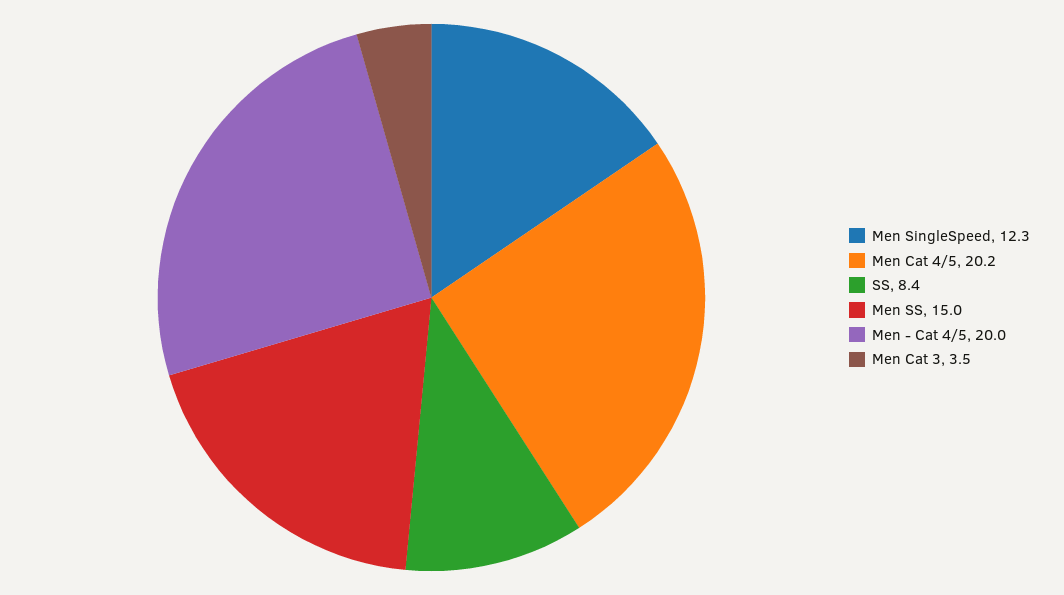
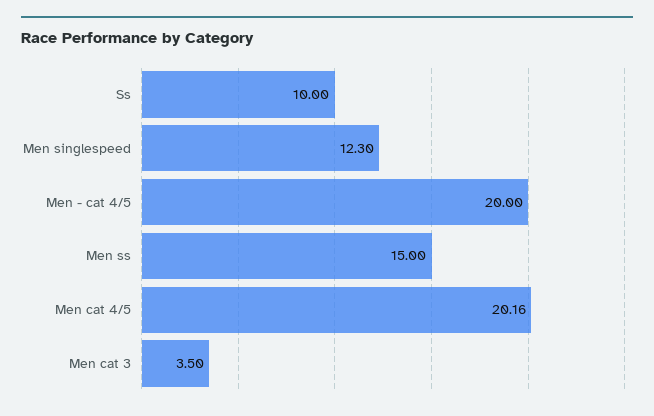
SS: 8.4 -> 10

